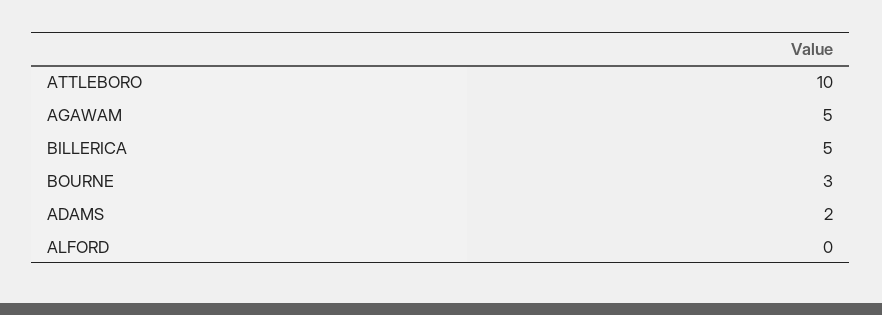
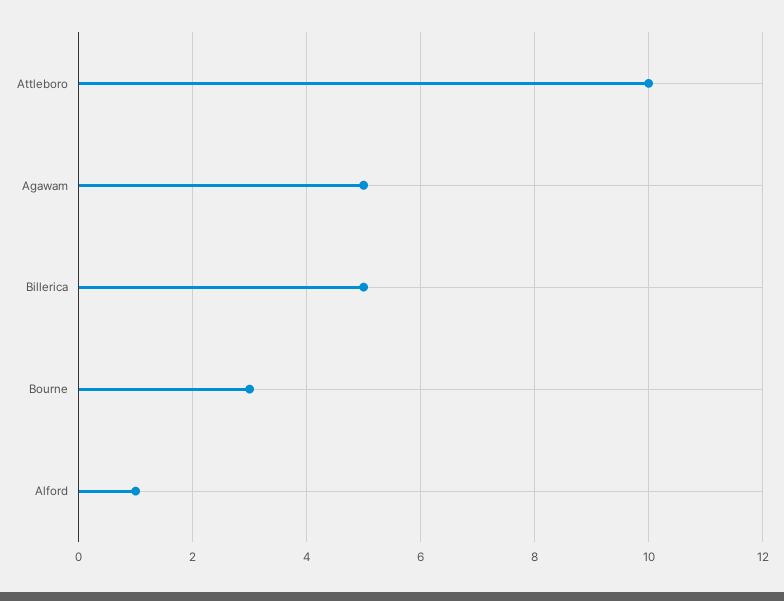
ADAMS: 2 -> none
ALFORD: 0 -> 1

